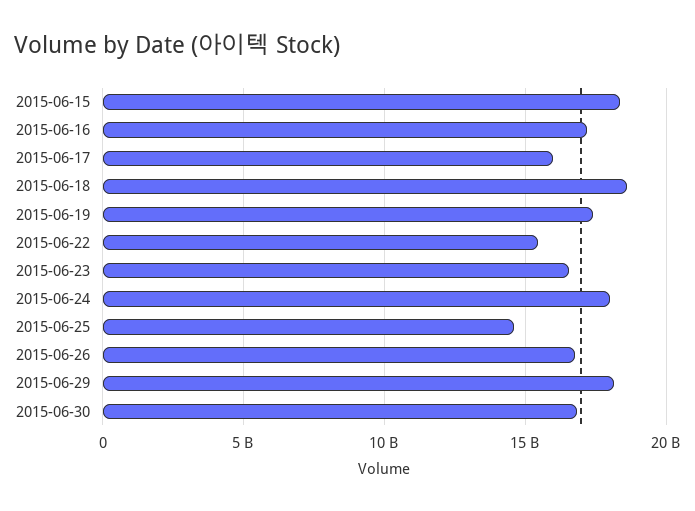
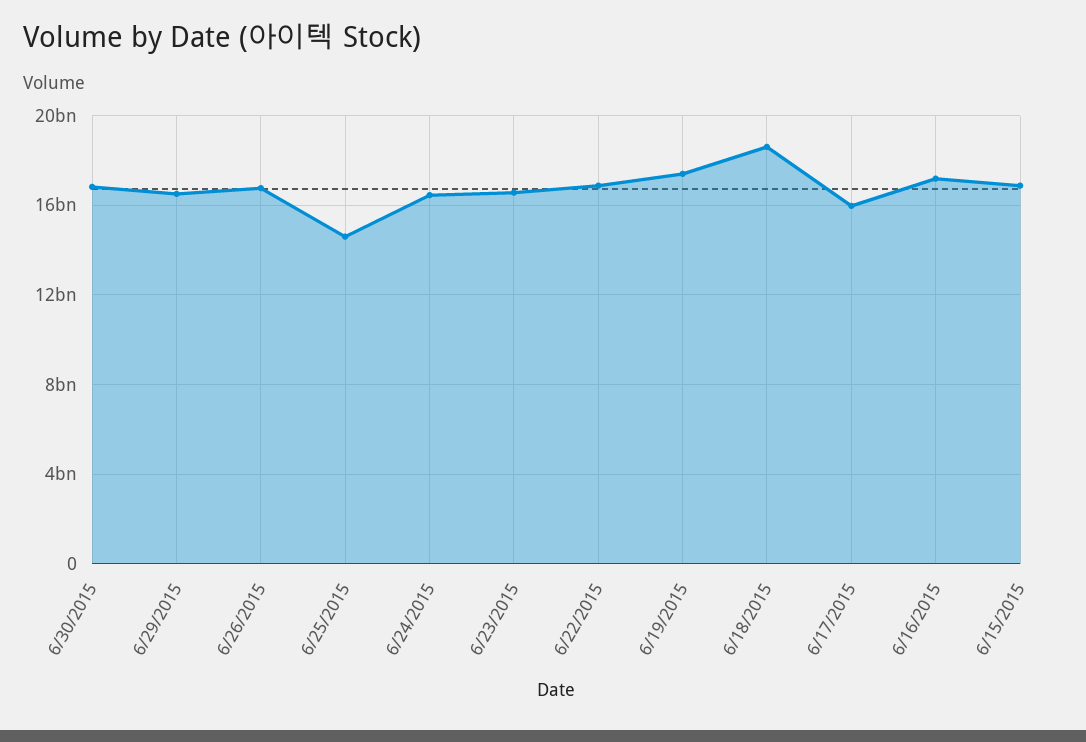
2015-06-15: 18500000000 -> 17000000000
2015-06-22: 15500000000 -> 17000000000
2015-06-24: 18000000000 -> 16500000000
2015-06-29: 18000000000 -> 16500000000

